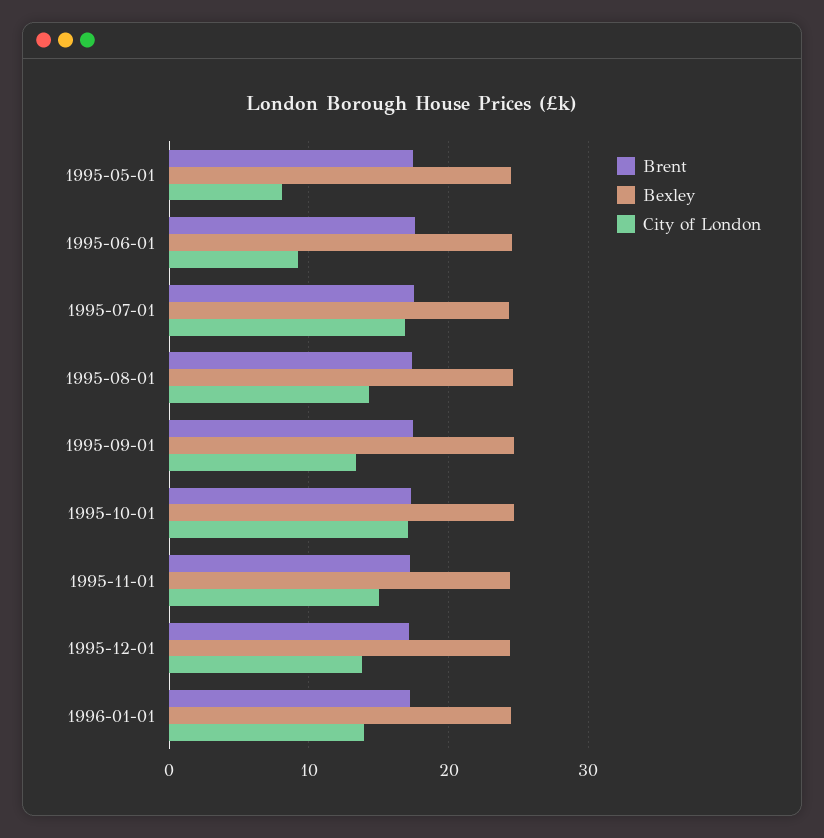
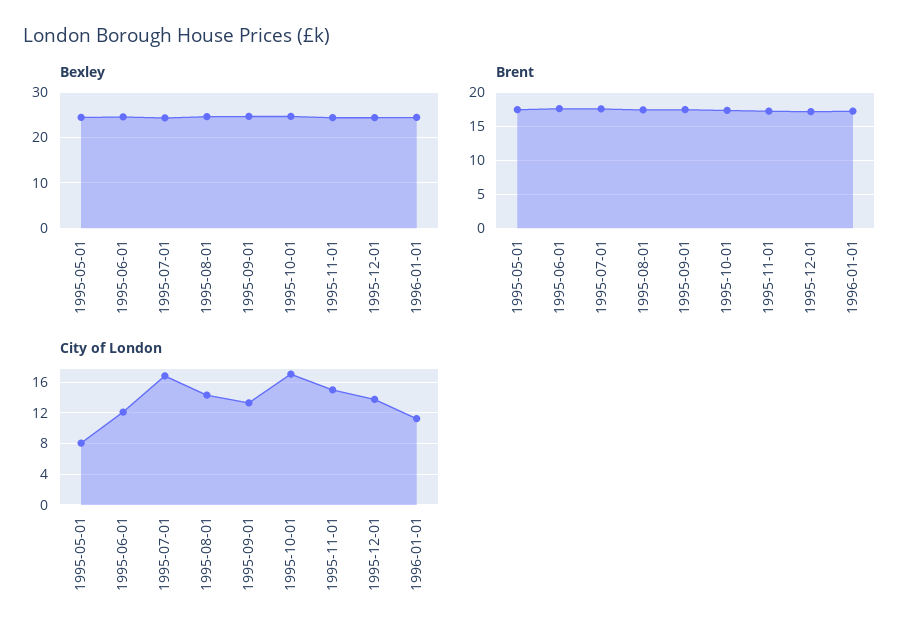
City of London, 1995-06-01: 9 -> 12
City of London, 1996-01-01: 14 -> 11

